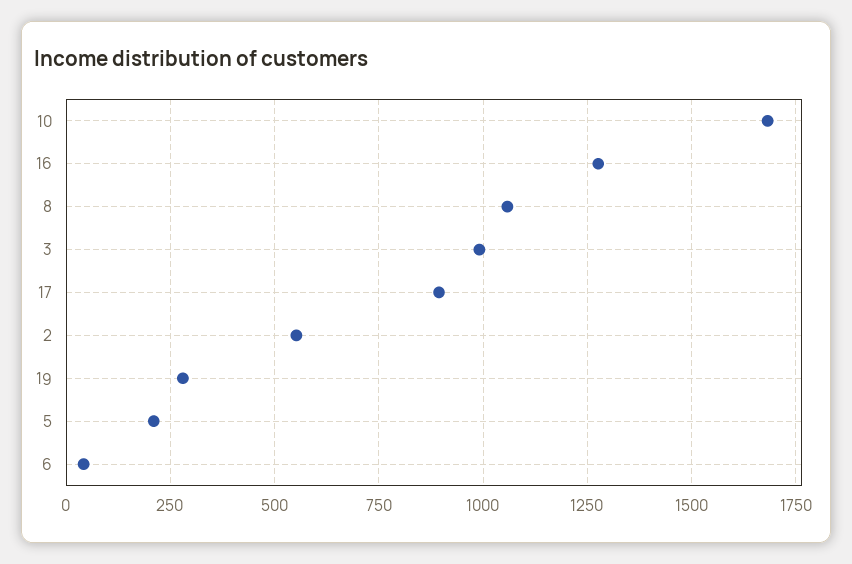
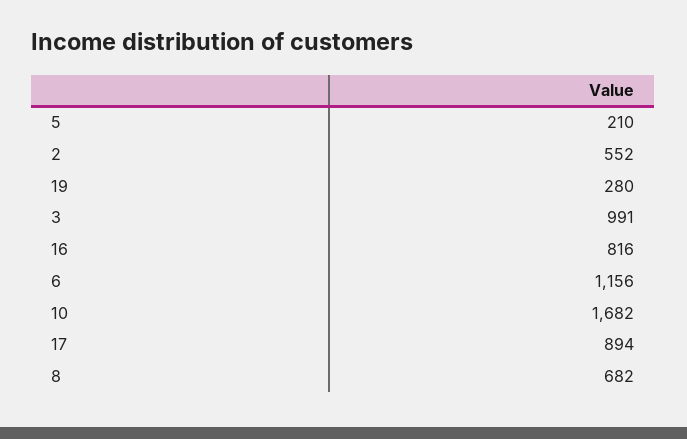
16: 1275 -> 816
8: 1050 -> 682
6: 50 -> 1156

